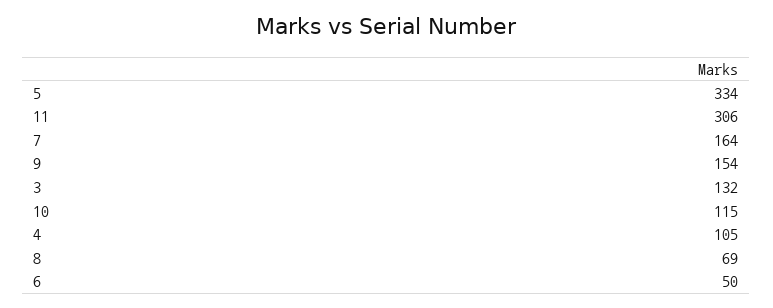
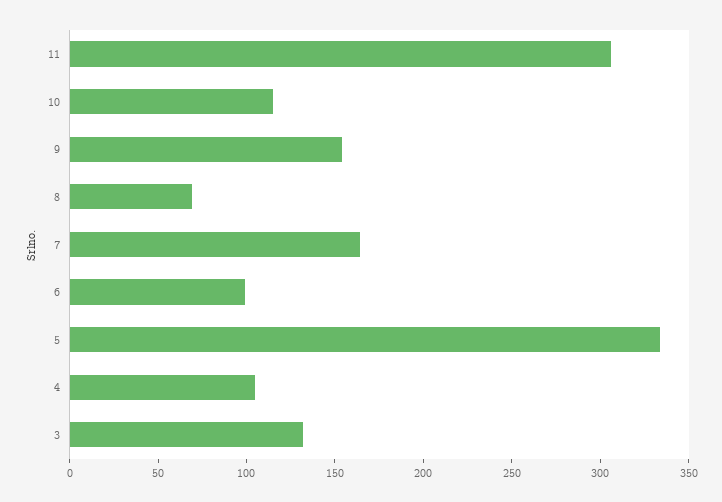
6: 50 -> 100

